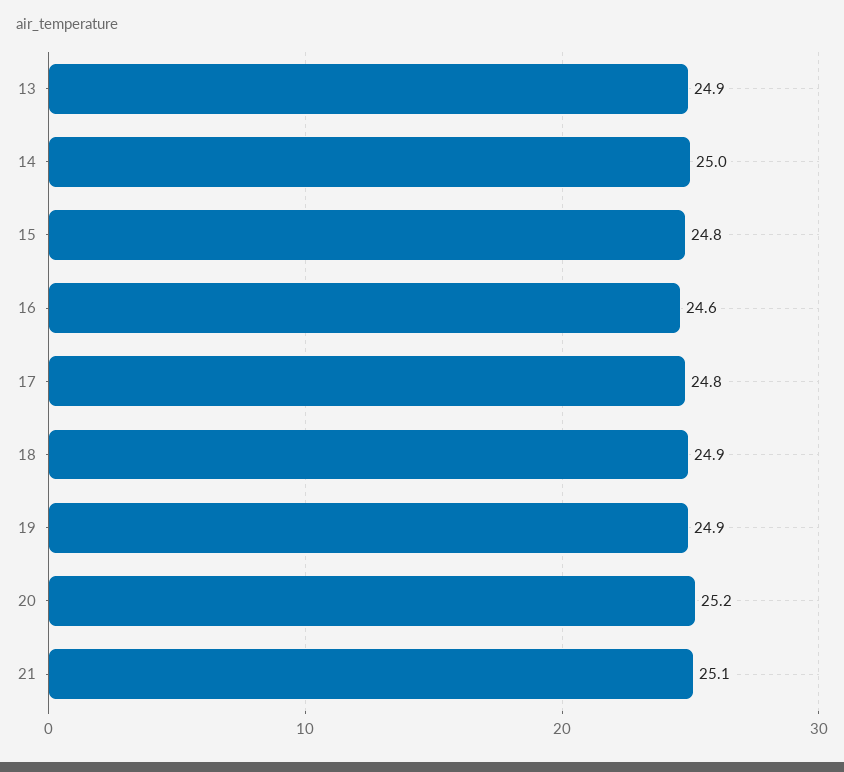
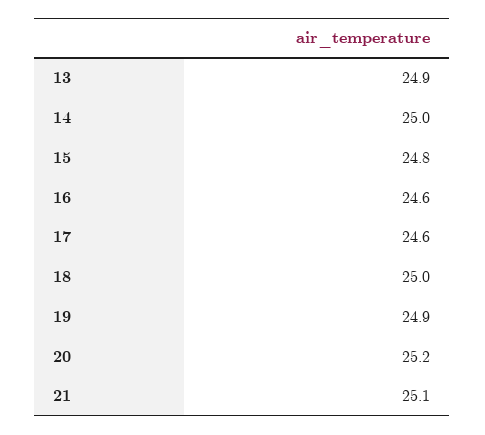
17: 24.8 -> 24.6
18: 24.9 -> 25

